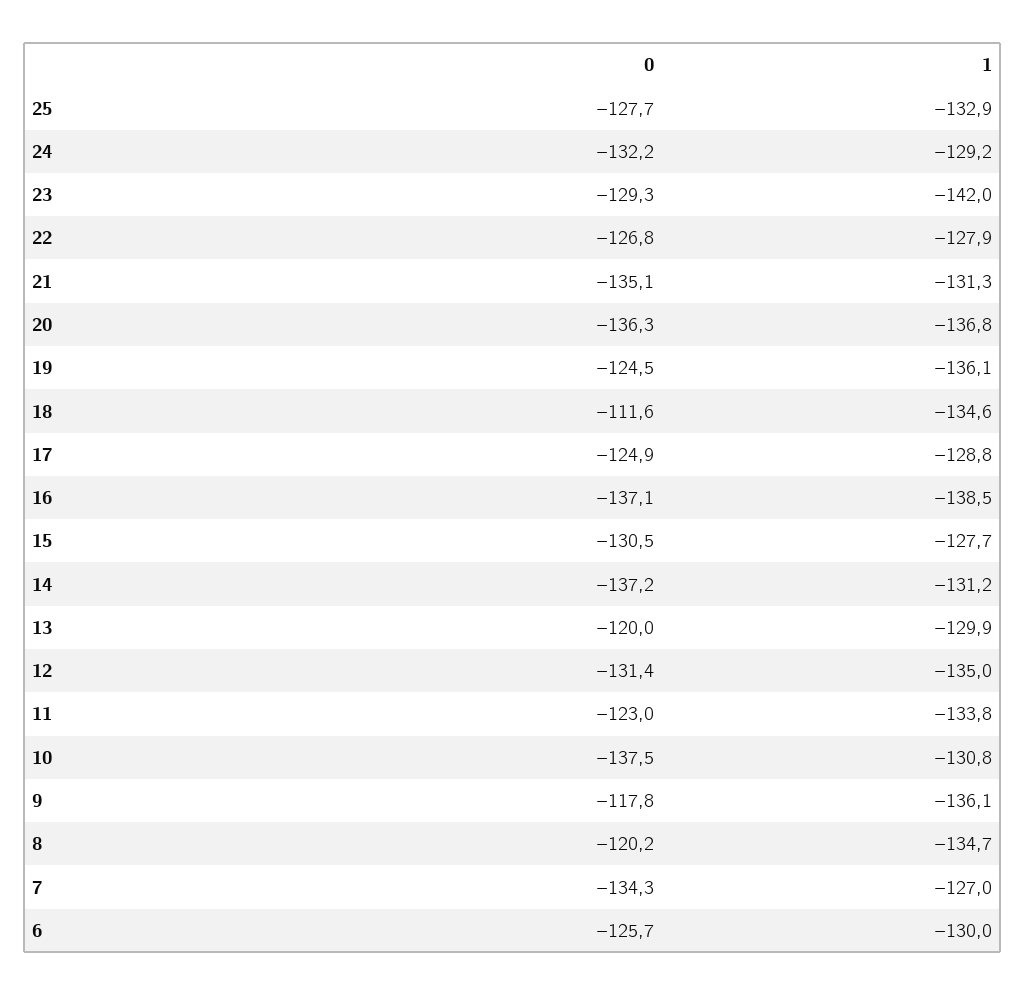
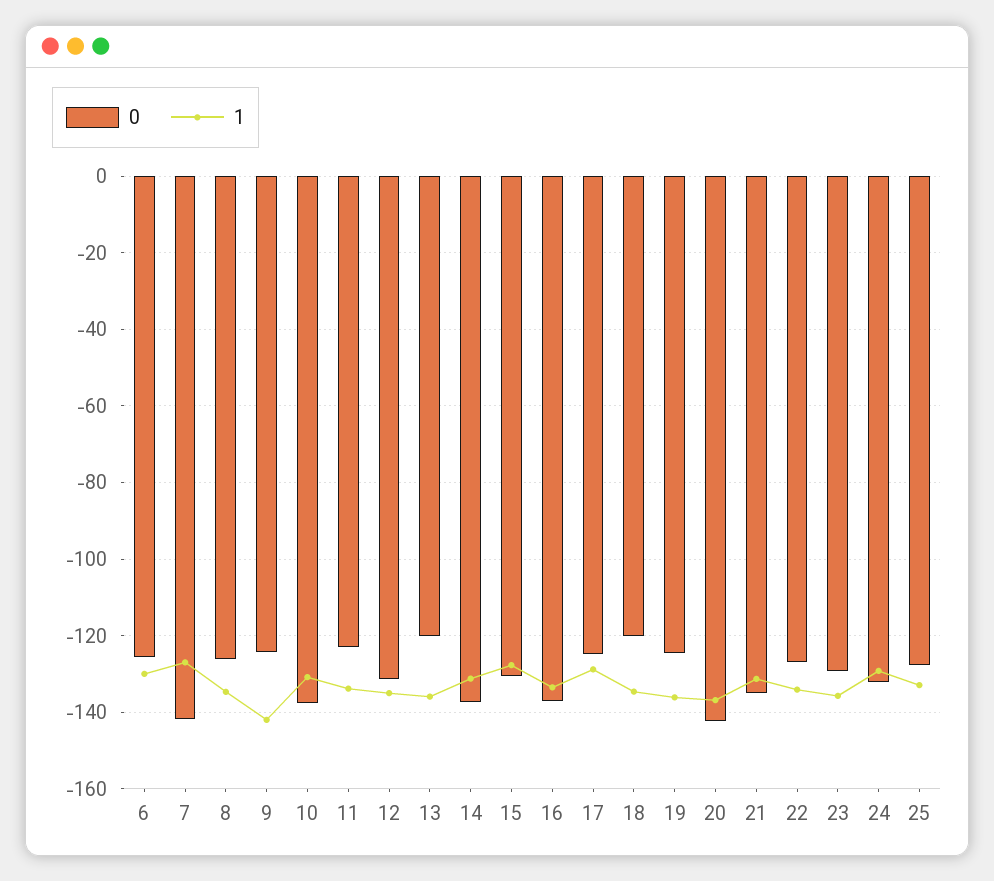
1, 23: -142 -> -136
1, 22: -127.9 -> -134
0, 20: -136.3 -> -142
0, 18: -111.6 -> -120
1, 16: -138.5 -> -134
1, 13: -129.9 -> -136
0, 9: -117.8 -> -124
1, 9: -136.1 -> -142
0, 8: -120.2 -> -126
0, 7: -134.3 -> -142

